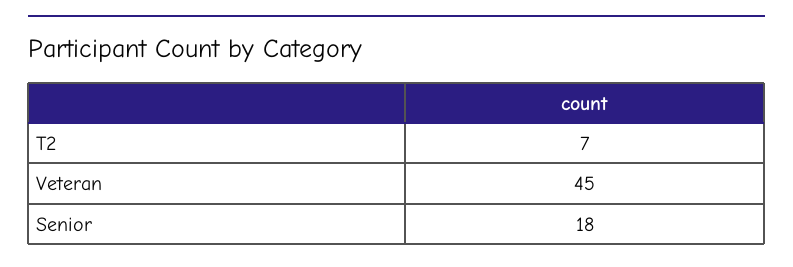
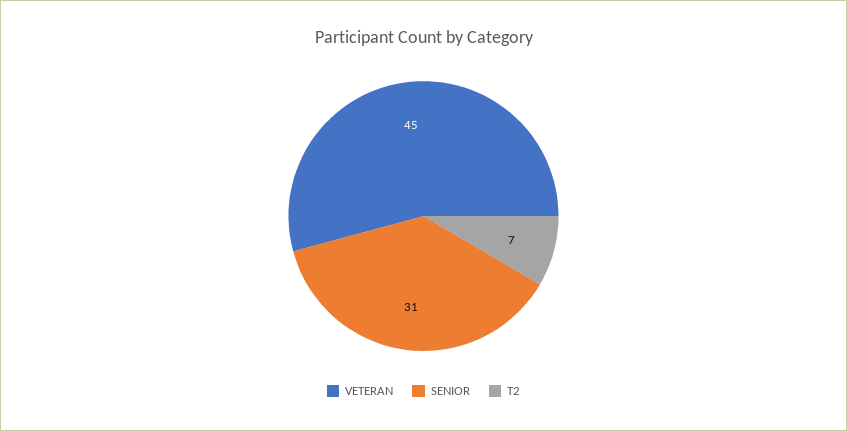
Senior: 18 -> 31

